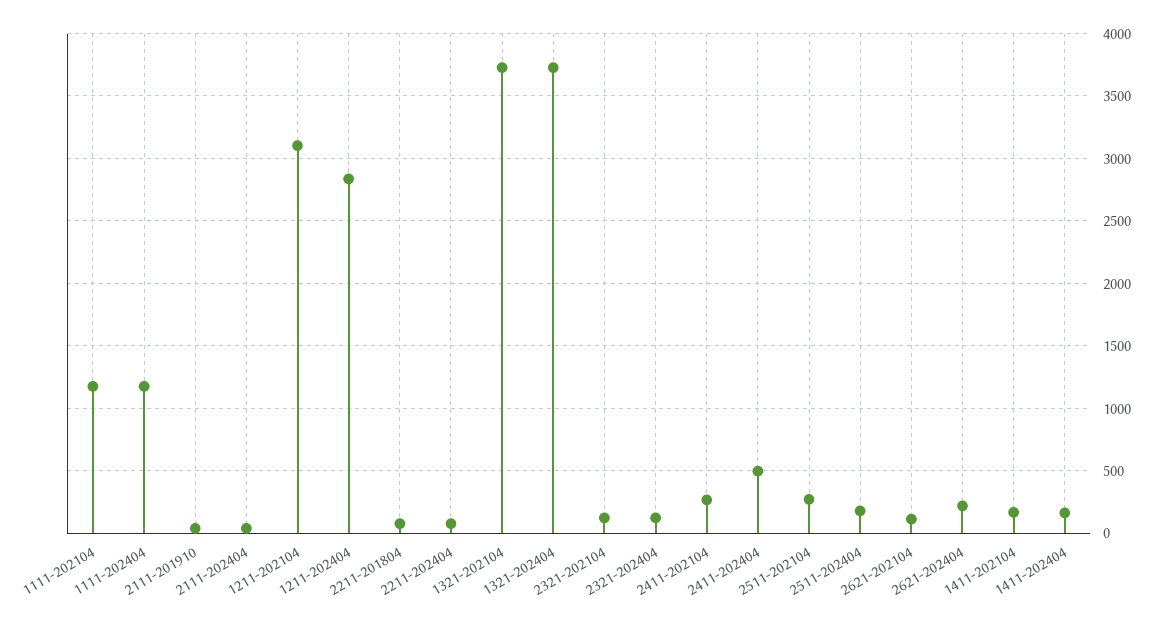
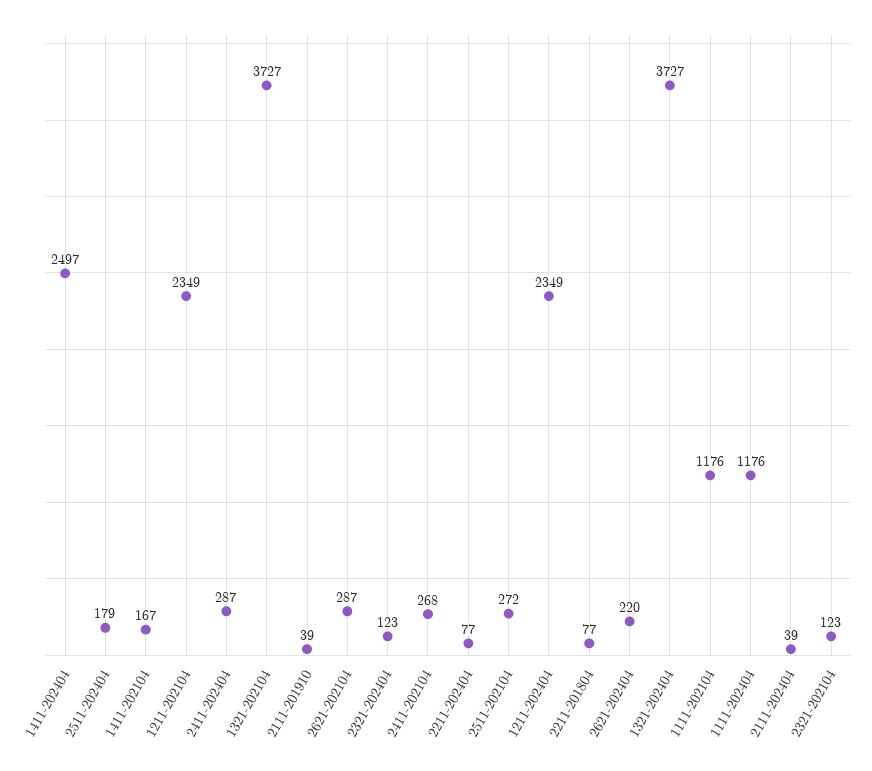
1211-202104: 3100 -> 2349
1211-202404: 2850 -> 2349
2411-202404: 500 -> 287
2621-202104: 100 -> 287
1411-202404: 150 -> 2497

